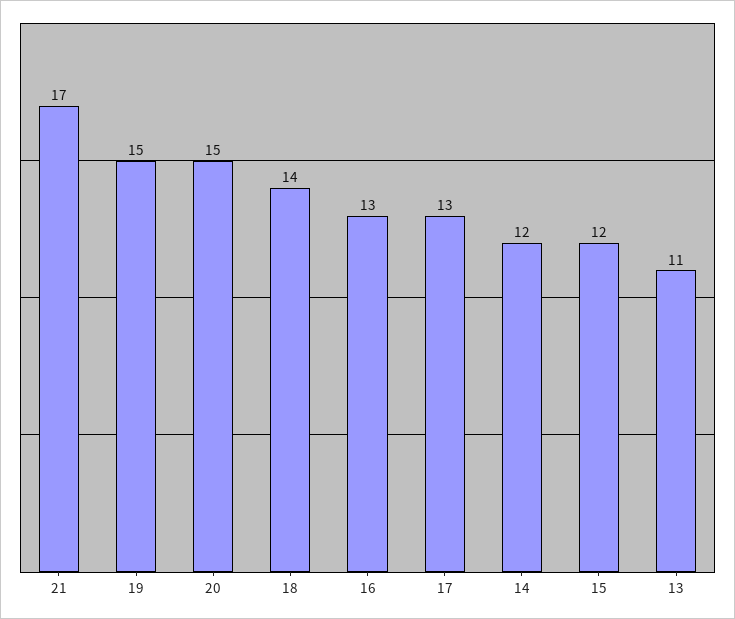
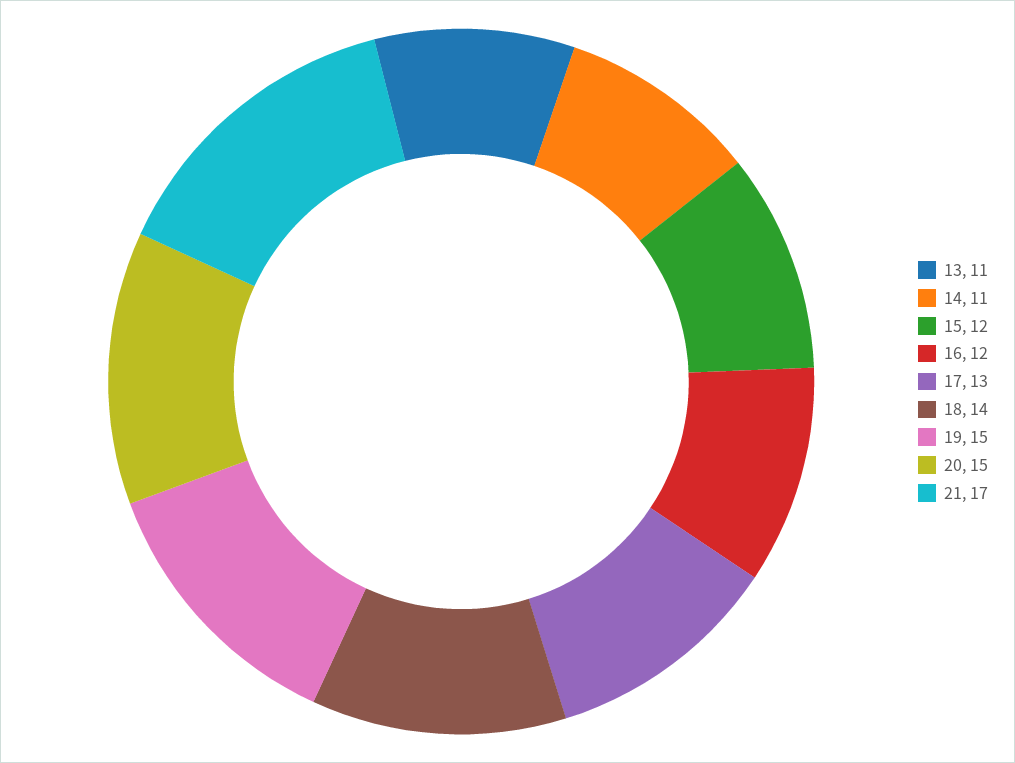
16: 13 -> 12
14: 12 -> 11

